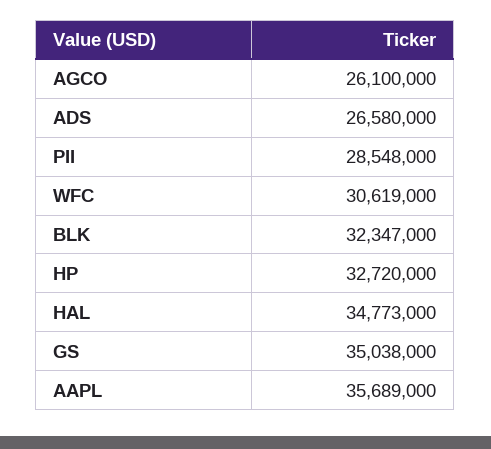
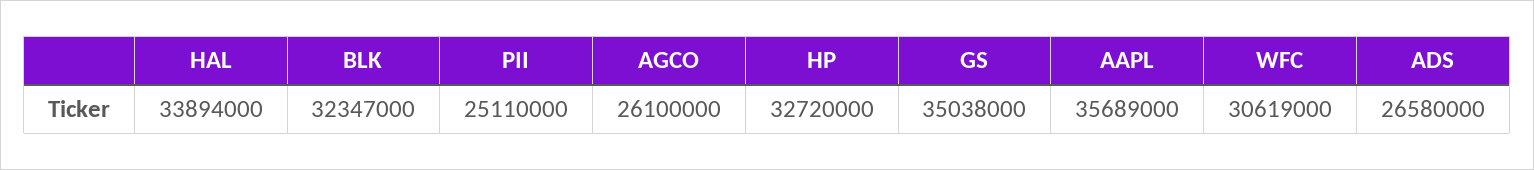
PII: 28548000 -> 25110000
HAL: 34773000 -> 33894000

